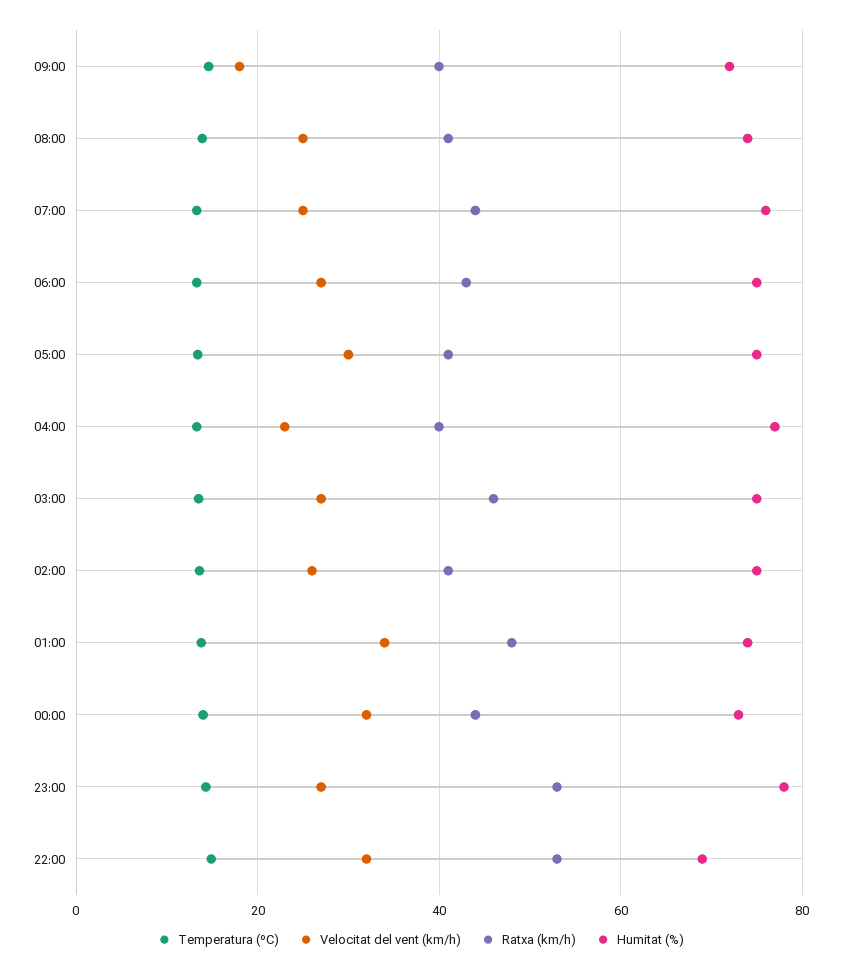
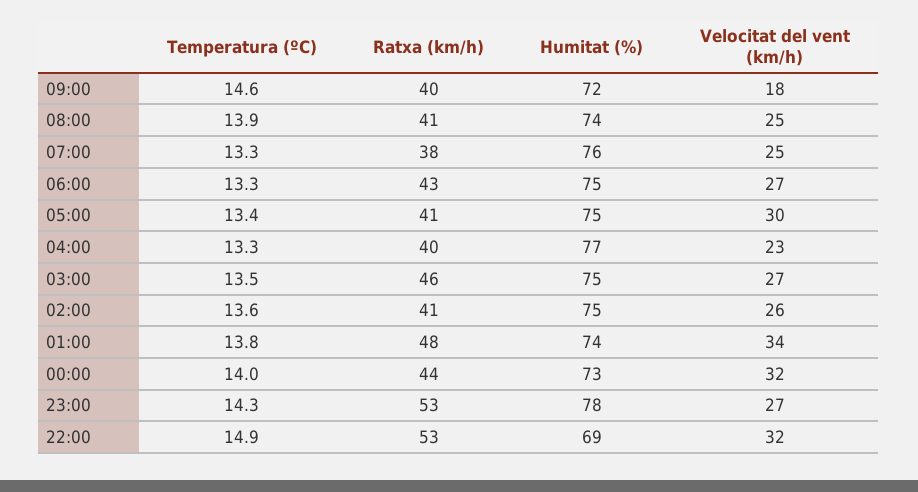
Ratxa (km/h), 07:00: 44 -> 38

